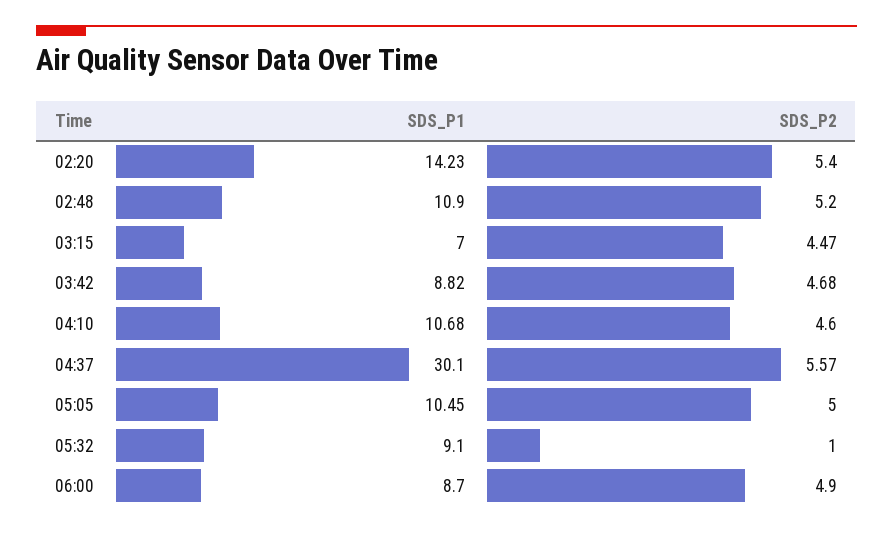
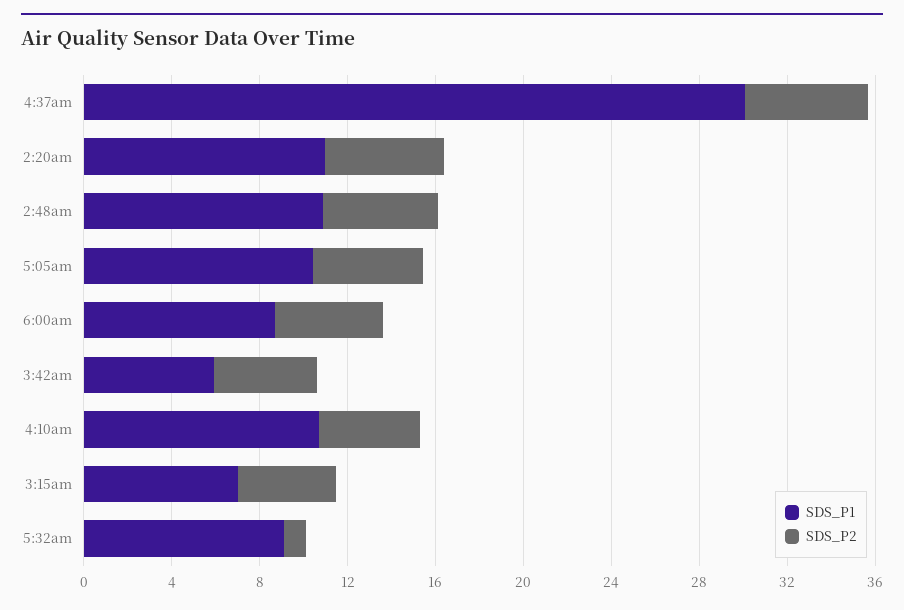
SDS_P1, 02:20: 14.23 -> 11
SDS_P1, 03:42: 8.82 -> 6

